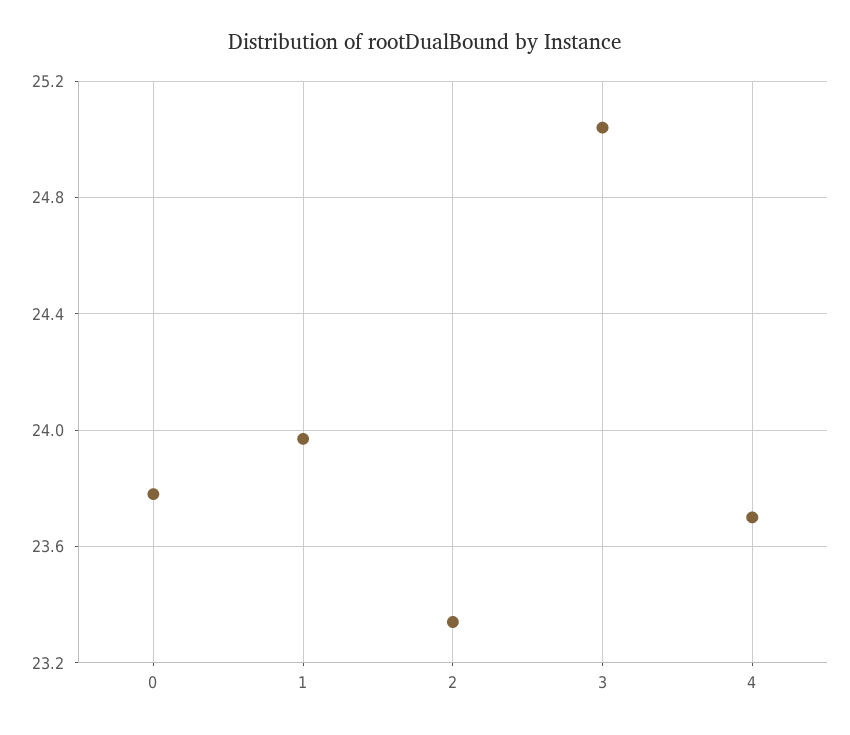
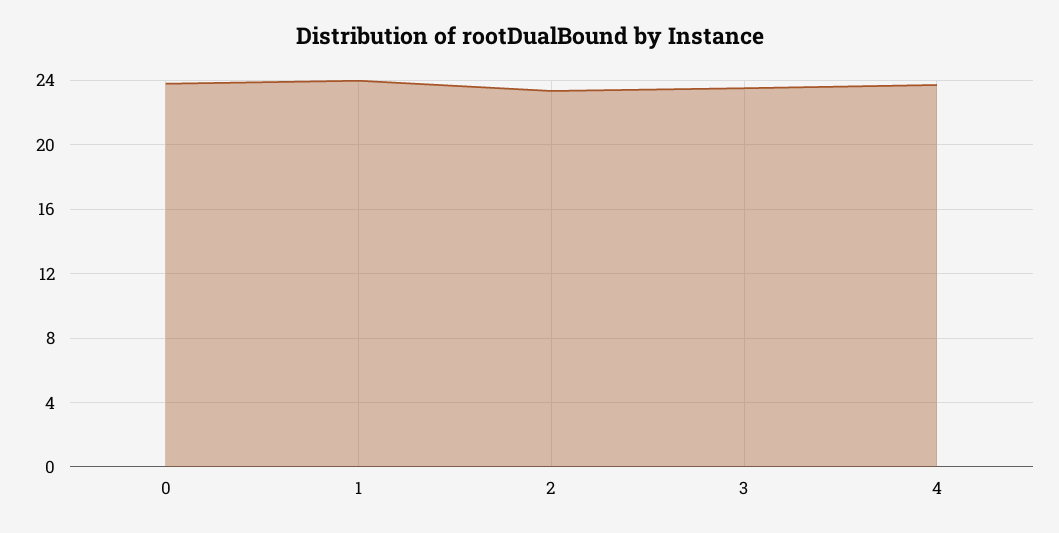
3: 25.05 -> 23.5

